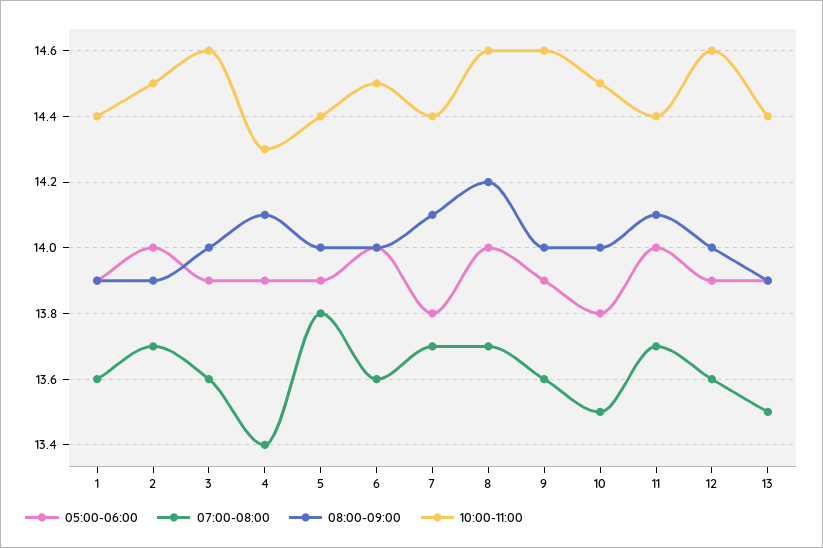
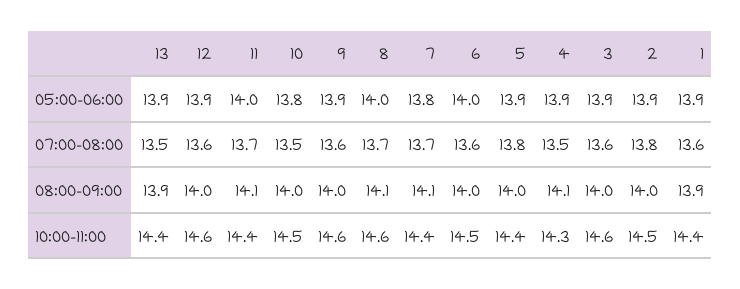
05:00-06:00, 2: 14 -> 13.9
07:00-08:00, 2: 13.7 -> 13.8
08:00-09:00, 2: 13.9 -> 14
07:00-08:00, 4: 13.4 -> 13.5
08:00-09:00, 8: 14.2 -> 14.1

